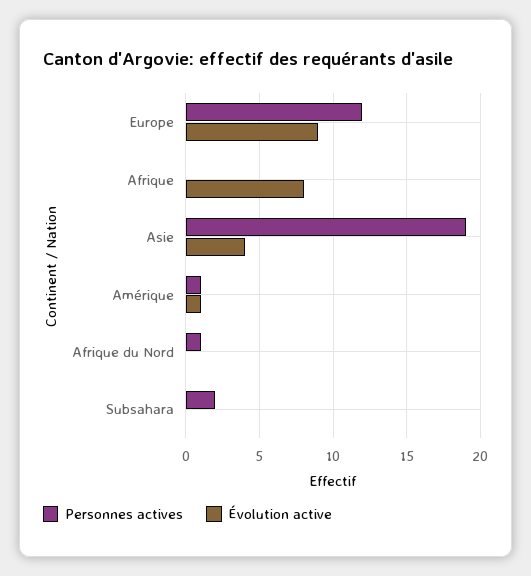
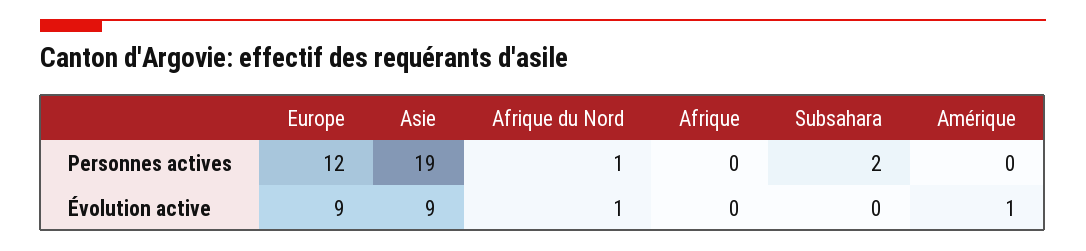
Évolution active, Afrique: 8 -> 0
Évolution active, Asie: 4 -> 9
Personnes actives, Amérique: 1 -> 0
Évolution active, Afrique du Nord: 0 -> 1

